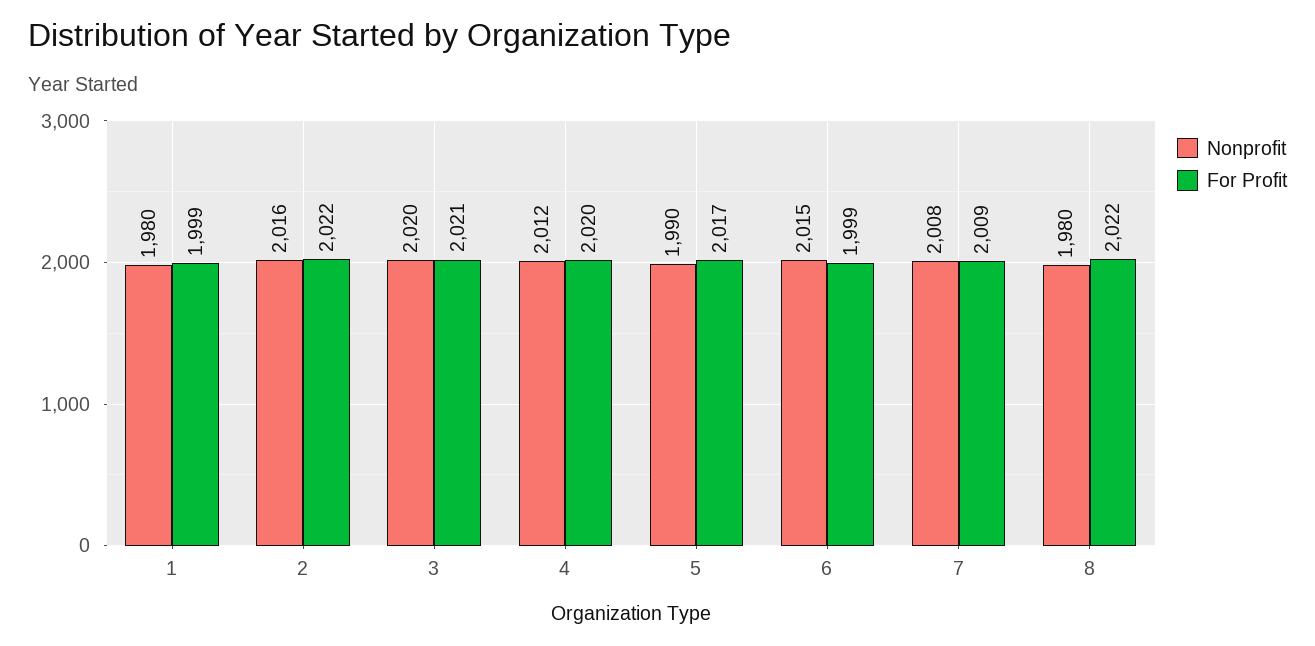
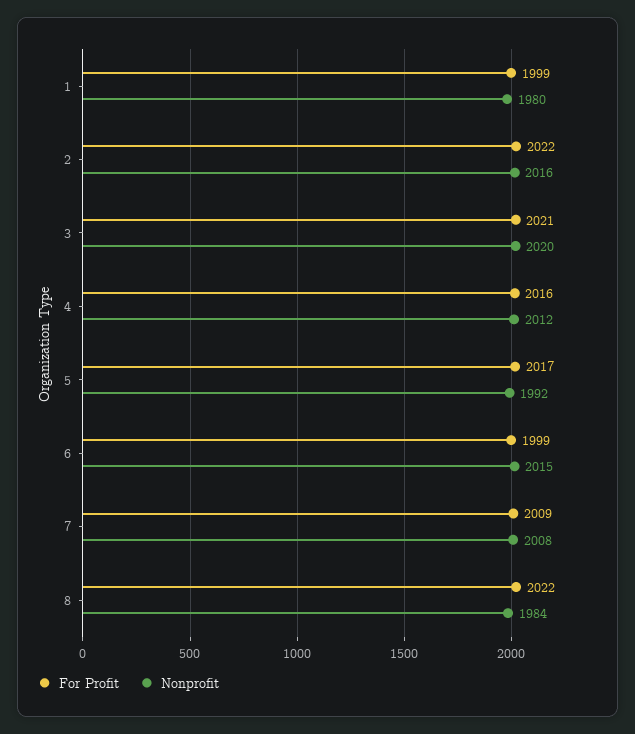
For Profit, 4: 2020 -> 2016
Nonprofit, 5: 1990 -> 1992
Nonprofit, 8: 1980 -> 1984

